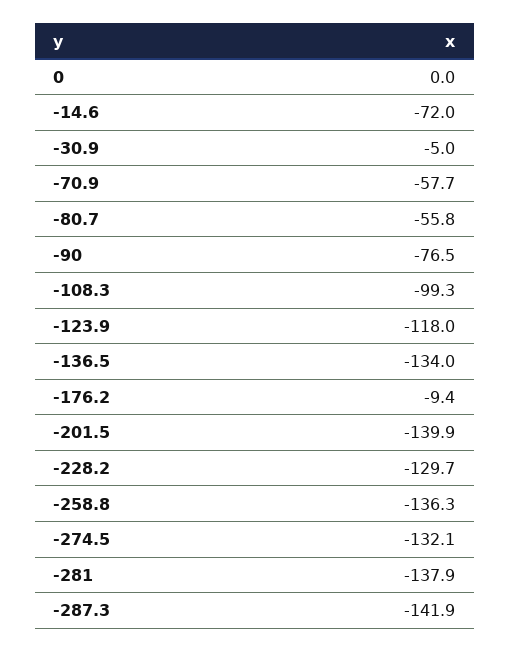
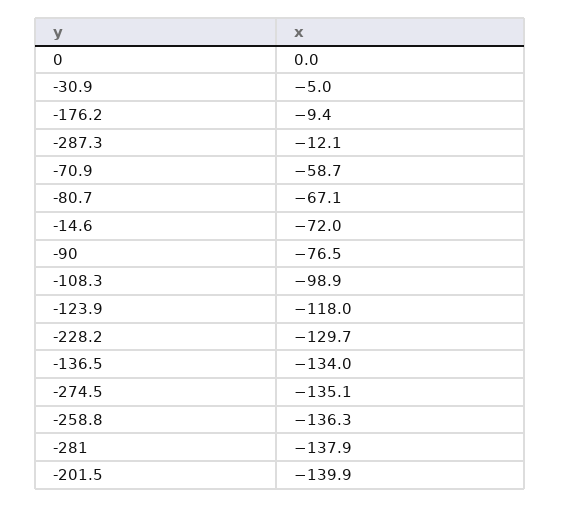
-70.9: -57.7 -> -58.7
-80.7: -55.8 -> -67.1
-108.3: -99.3 -> -98.9
-274.5: -132.1 -> -135.1
-287.3: -141.9 -> -12.1

